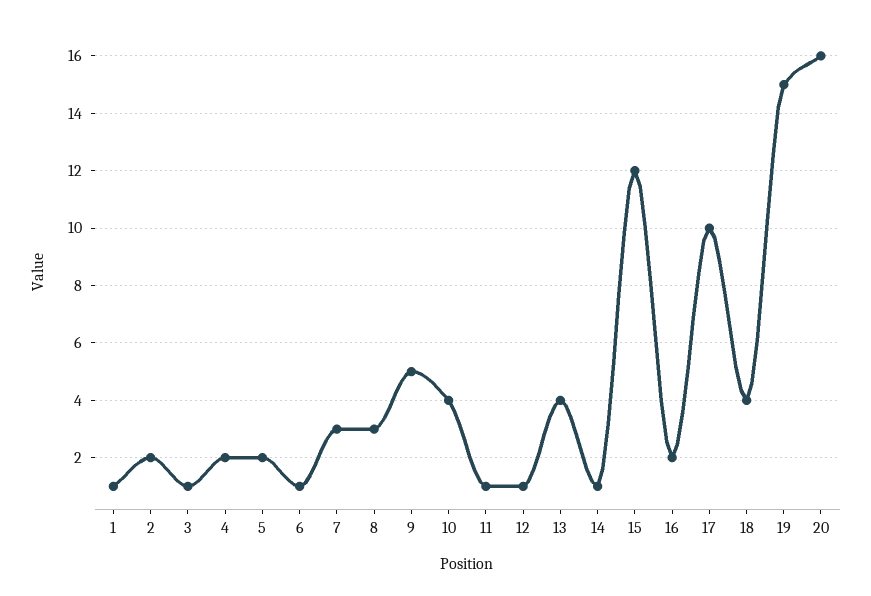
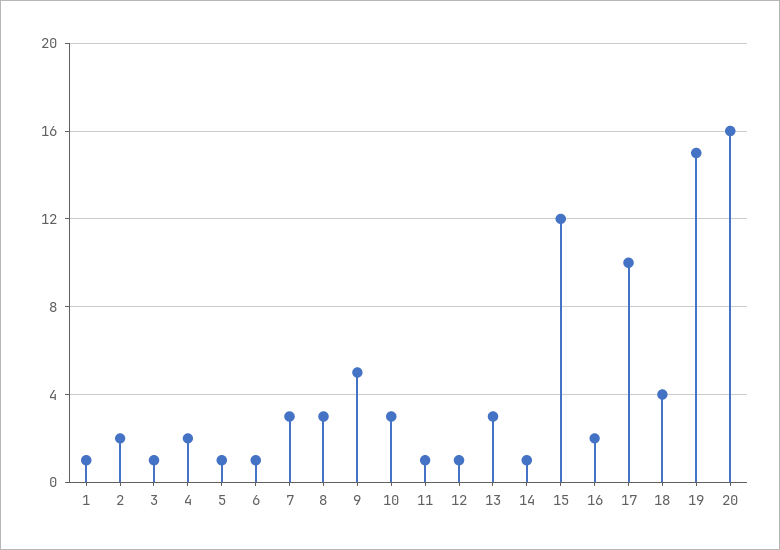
5: 2 -> 1
10: 4 -> 3
13: 4 -> 3

